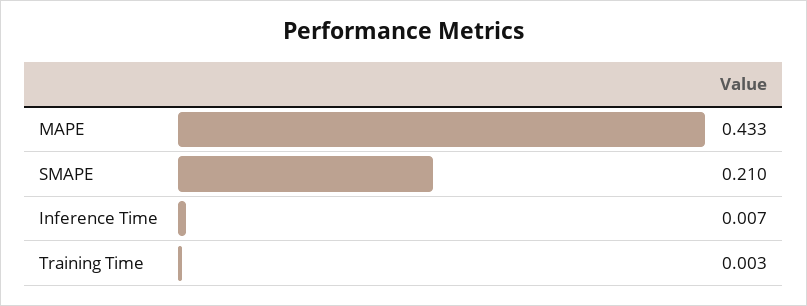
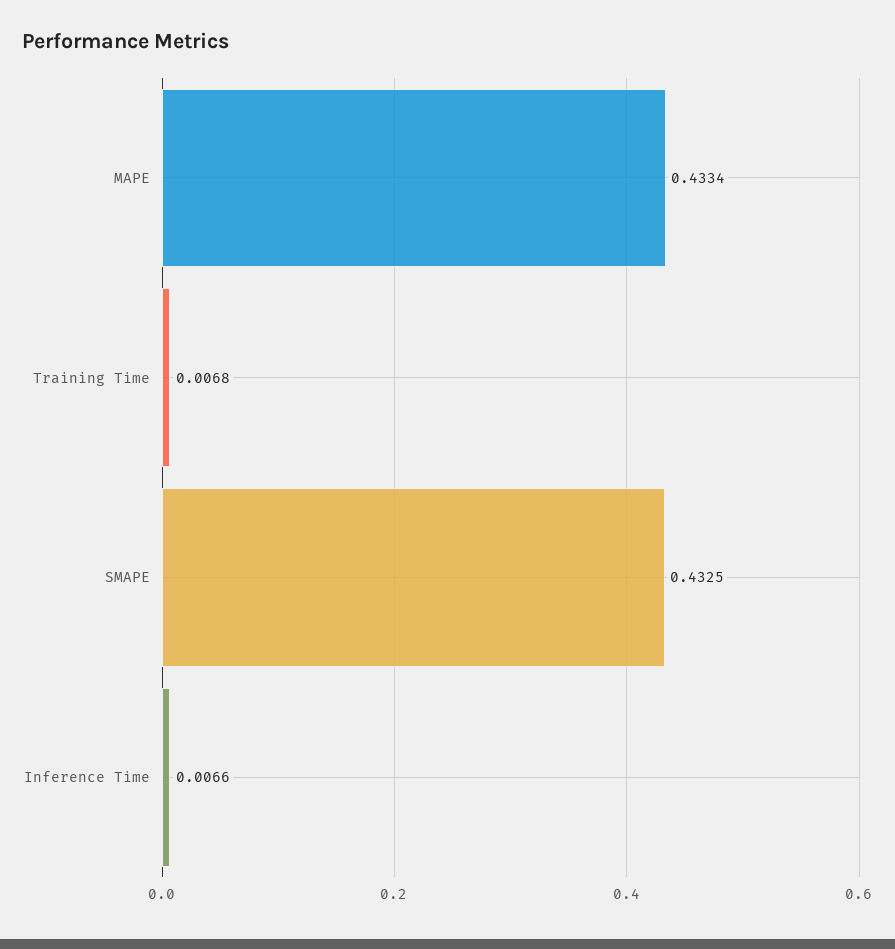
SMAPE: 0.21 -> 0.4325
Training Time: 0.003 -> 0.0068

